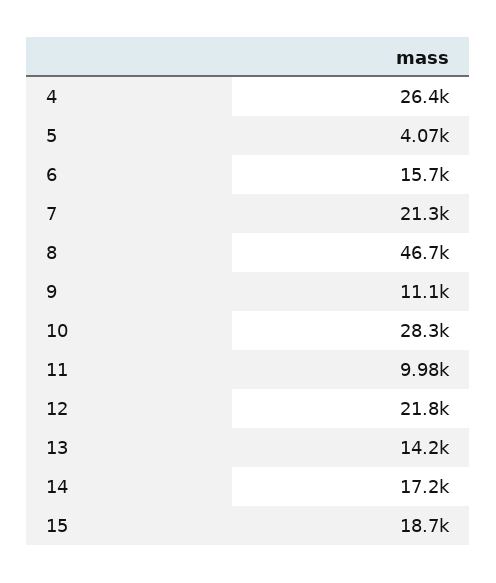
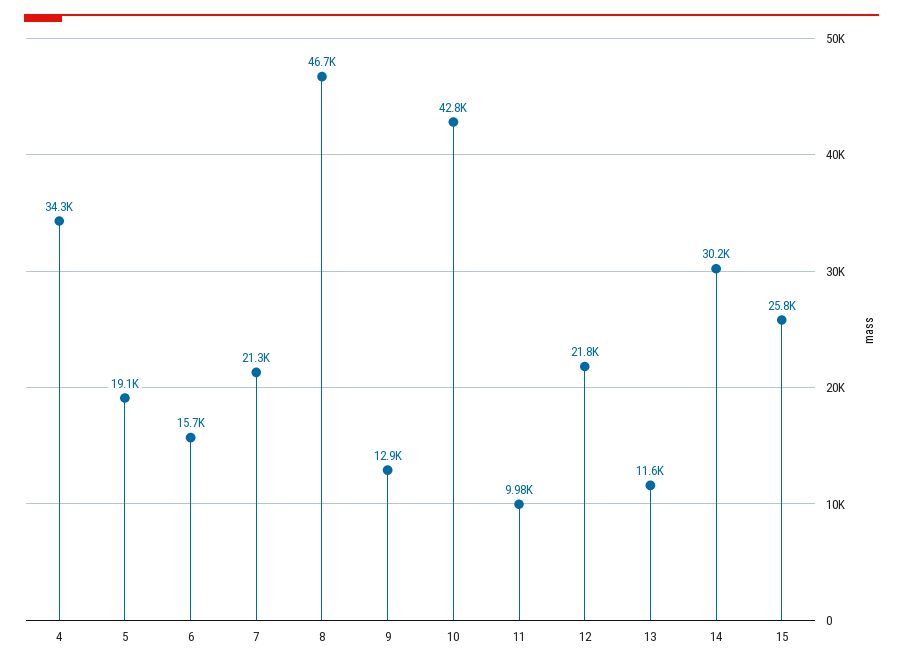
4: 26400 -> 34300
5: 4070 -> 19100
9: 11100 -> 12900
10: 28300 -> 42800
13: 14200 -> 11600
14: 17200 -> 30200
15: 18700 -> 25800

